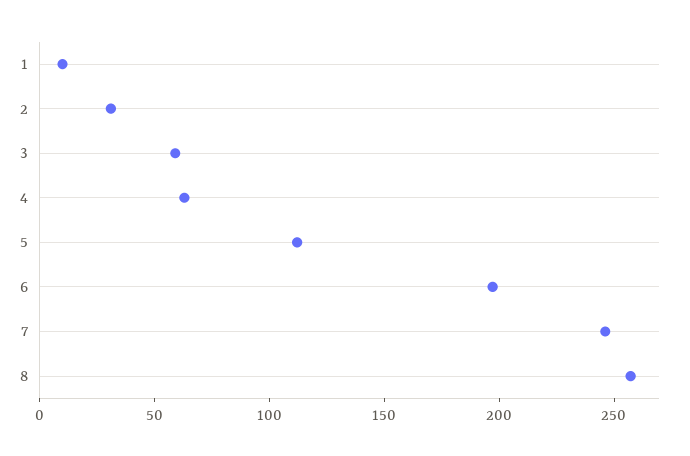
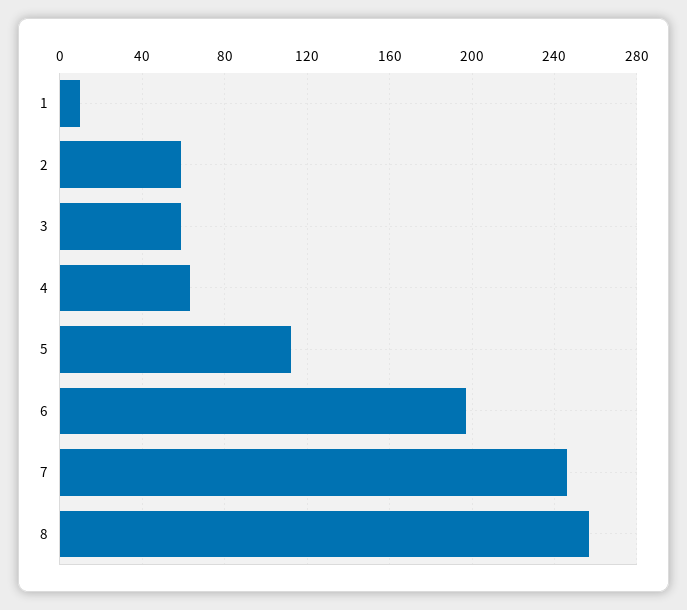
2: 30 -> 60

